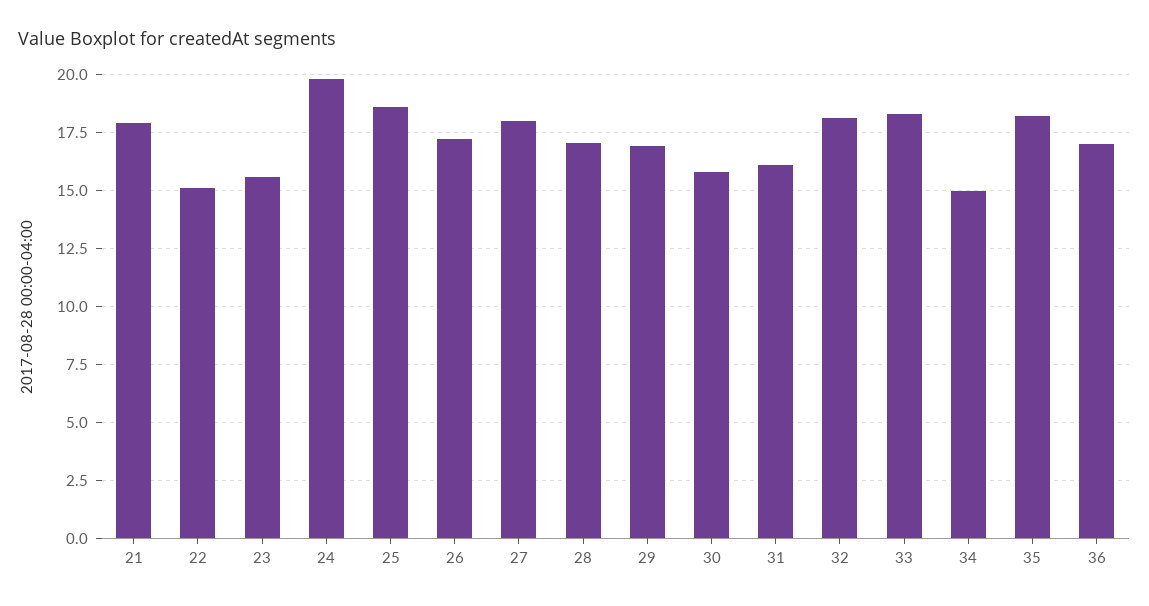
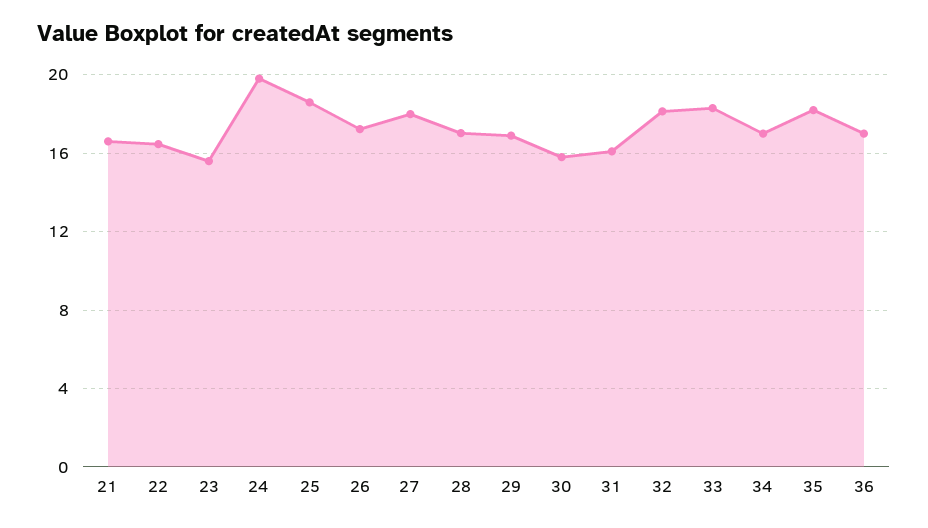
21: 18 -> 16.5
22: 15 -> 16.5
34: 15 -> 17

